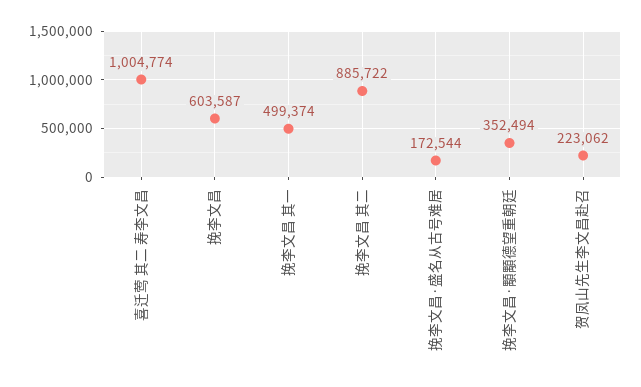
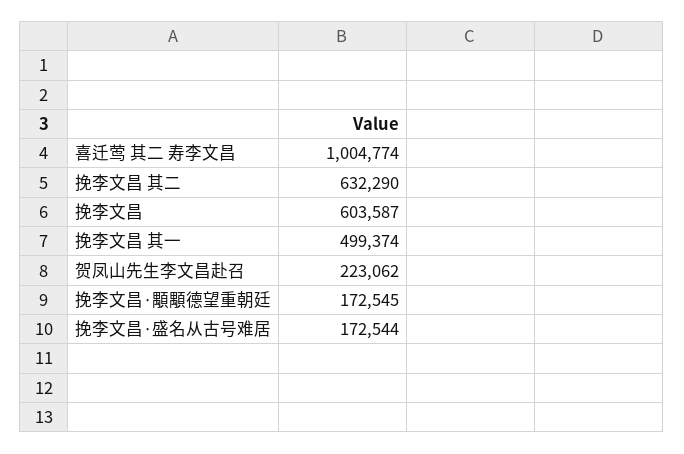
挽李文昌 其二: 885722 -> 632290
挽李文昌·顒顒德望重朝廷: 352494 -> 172545

